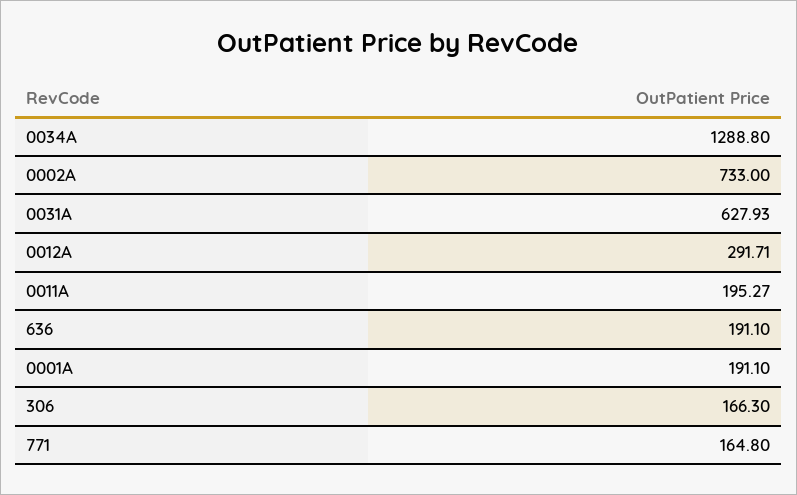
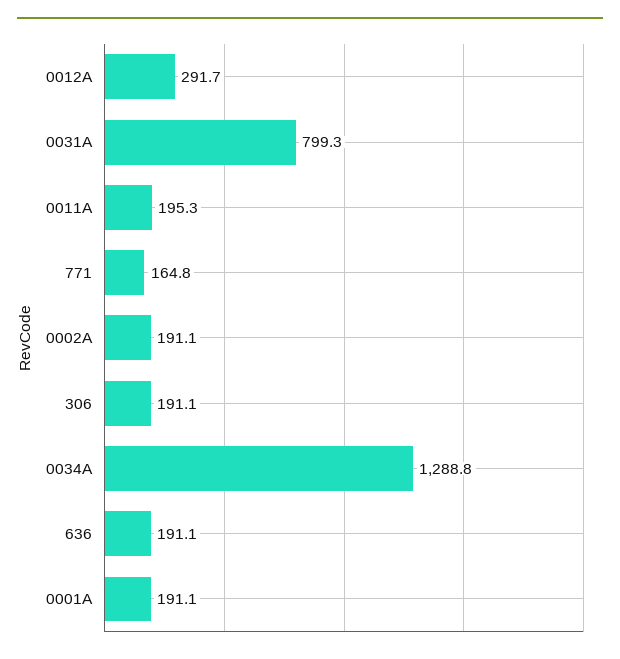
0002A: 733 -> 191.1
0031A: 627.93 -> 799.3
306: 166.3 -> 191.1

